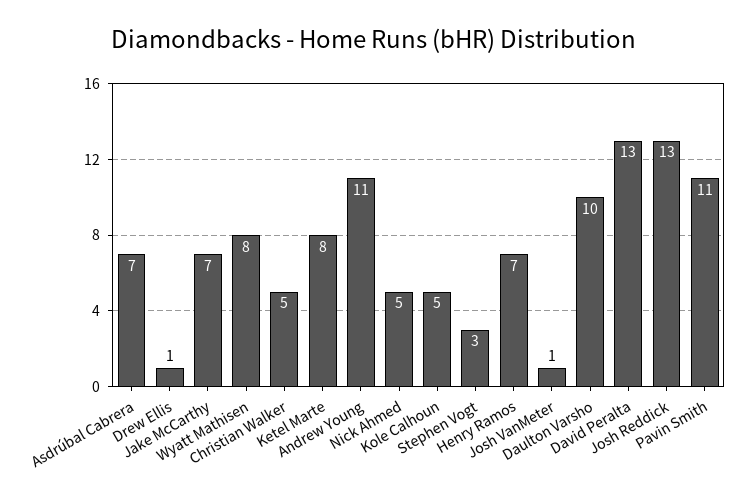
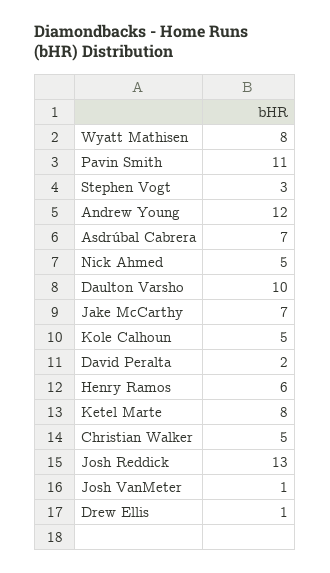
Andrew Young: 11 -> 12
Henry Ramos: 7 -> 6
David Peralta: 13 -> 2

